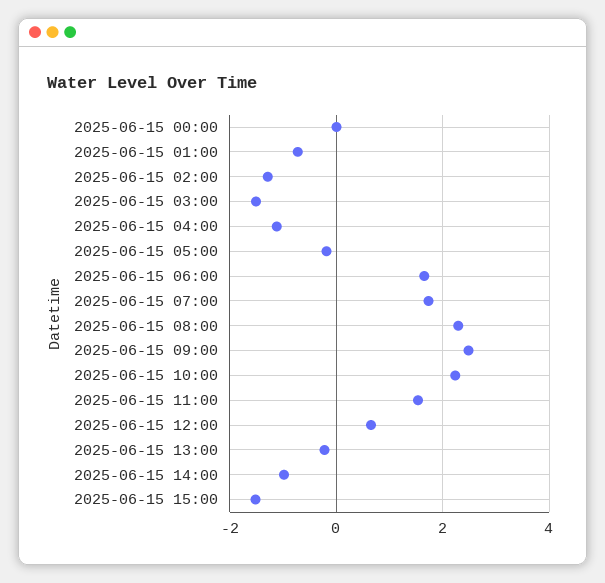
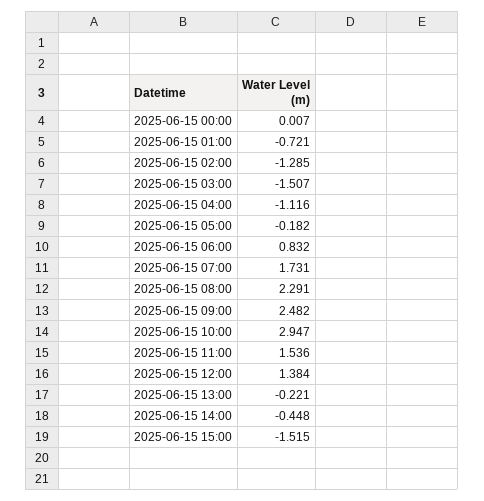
2025-06-15 06:00: 1.6 -> 0.832
2025-06-15 10:00: 2.2 -> 2.947
2025-06-15 12:00: 0.6 -> 1.384
2025-06-15 14:00: -1 -> -0.448

